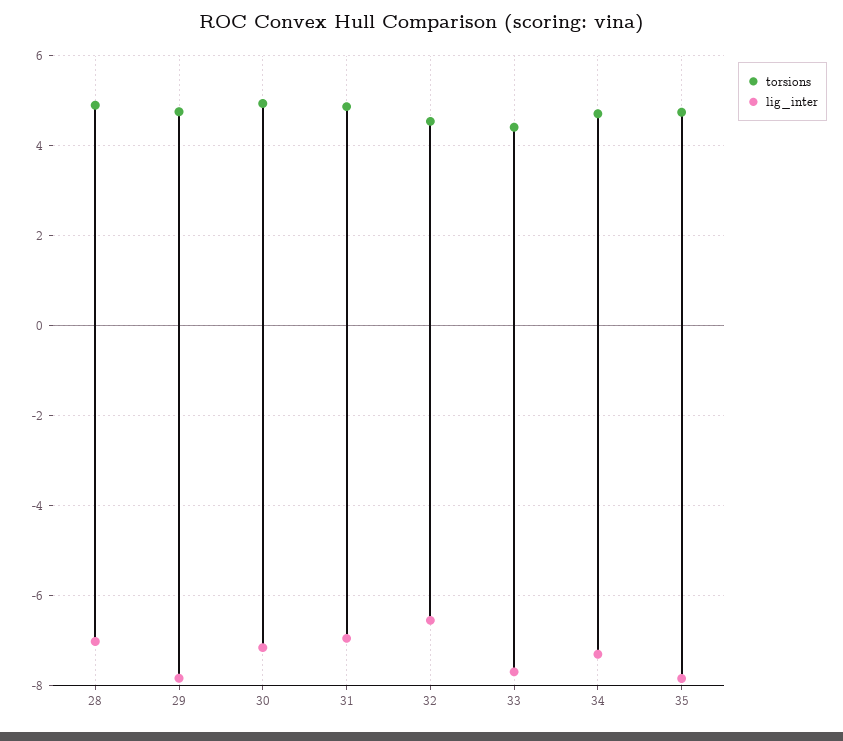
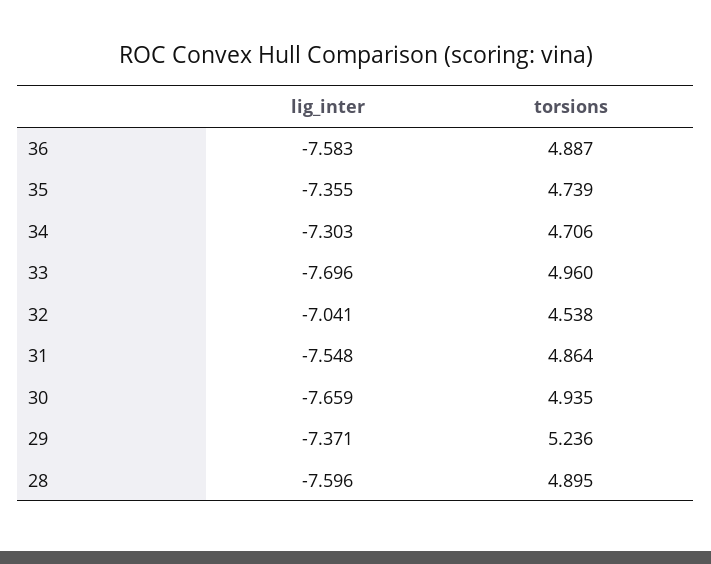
lig_inter, 28: -7 -> -7.596
torsions, 29: 4.8 -> 5.236
lig_inter, 29: -7.8 -> -7.371
lig_inter, 30: -7.2 -> -7.659
lig_inter, 31: -7 -> -7.548
lig_inter, 32: -6.6 -> -7.041
torsions, 33: 4.4 -> 4.96
lig_inter, 35: -7.8 -> -7.355
lig_inter, 36: none -> -7.583
torsions, 36: none -> 4.887

